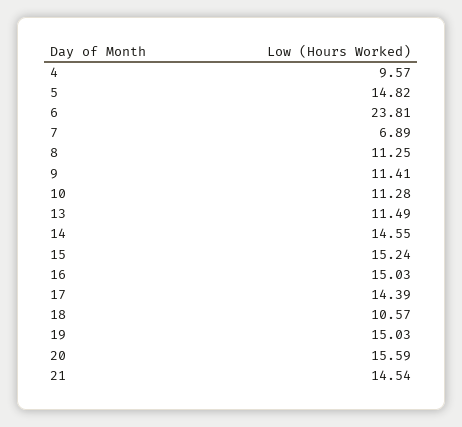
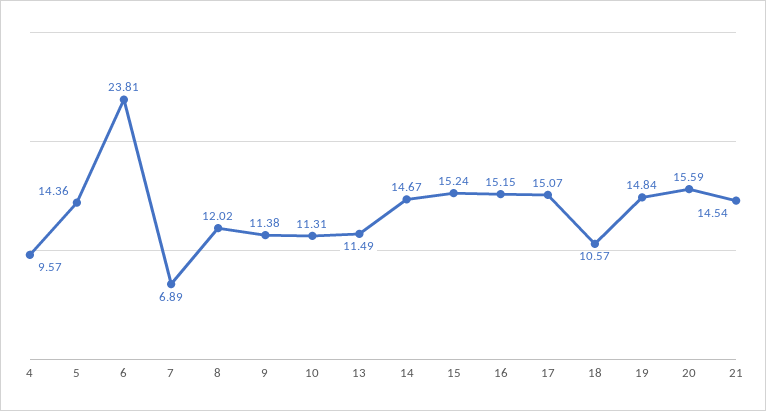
5: 14.82 -> 14.36
8: 11.25 -> 12.02
9: 11.41 -> 11.38
10: 11.28 -> 11.31
14: 14.55 -> 14.67
16: 15.03 -> 15.15
17: 14.39 -> 15.07
19: 15.03 -> 14.84

